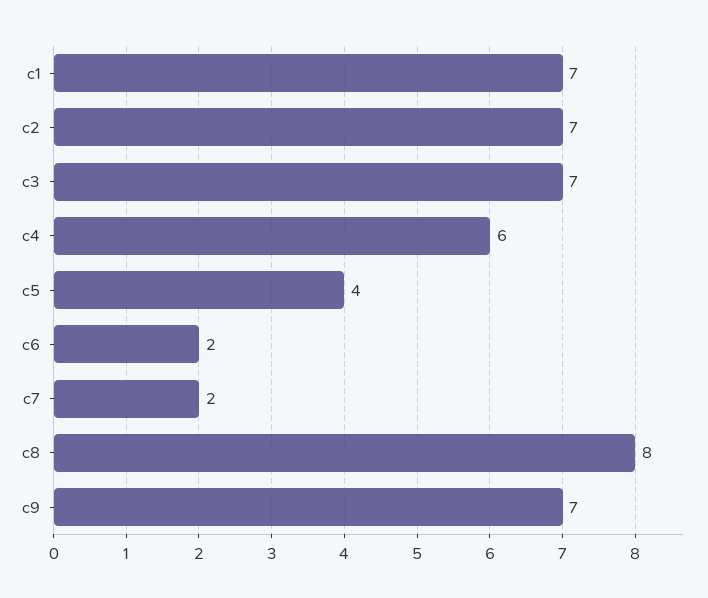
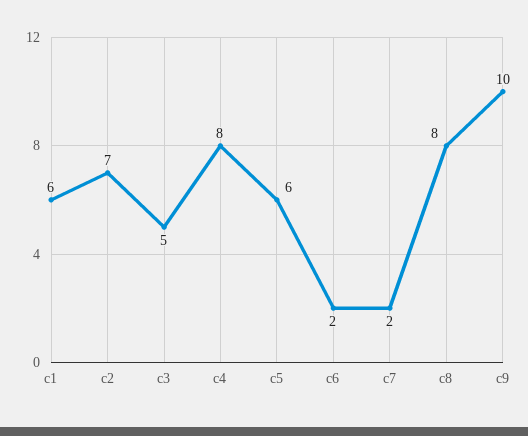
c1: 7 -> 6
c3: 7 -> 5
c4: 6 -> 8
c5: 4 -> 6
c9: 7 -> 10

